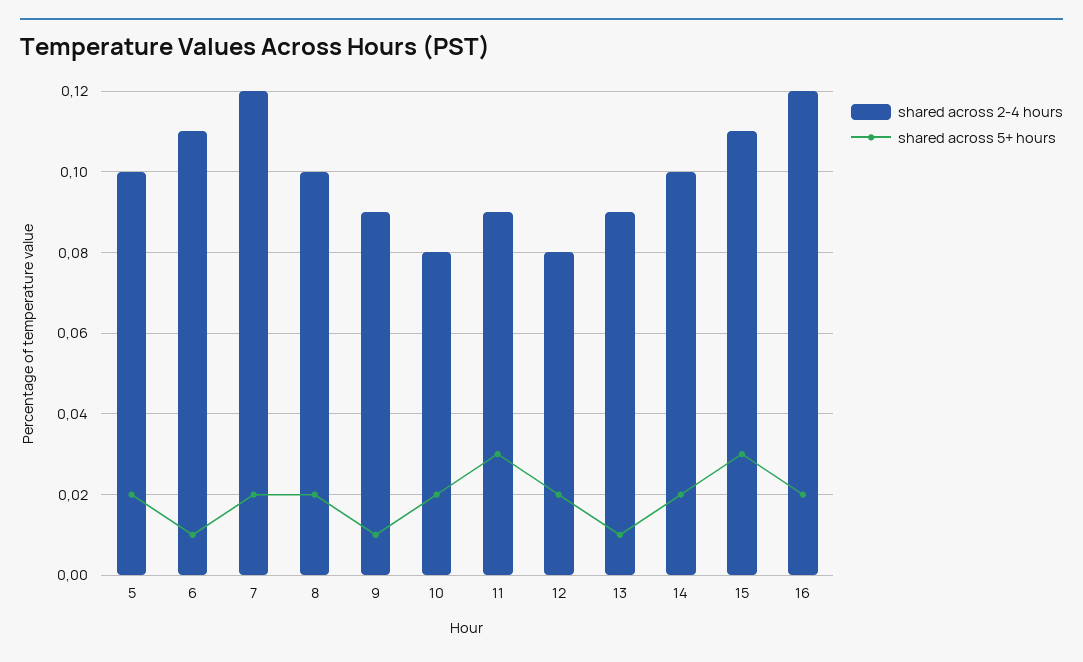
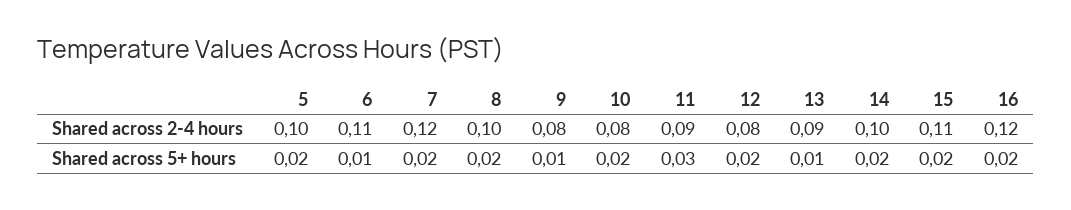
shared across 2-4 hours, 9: 0.09 -> 0.08
shared across 5+ hours, 15: 0.03 -> 0.02

